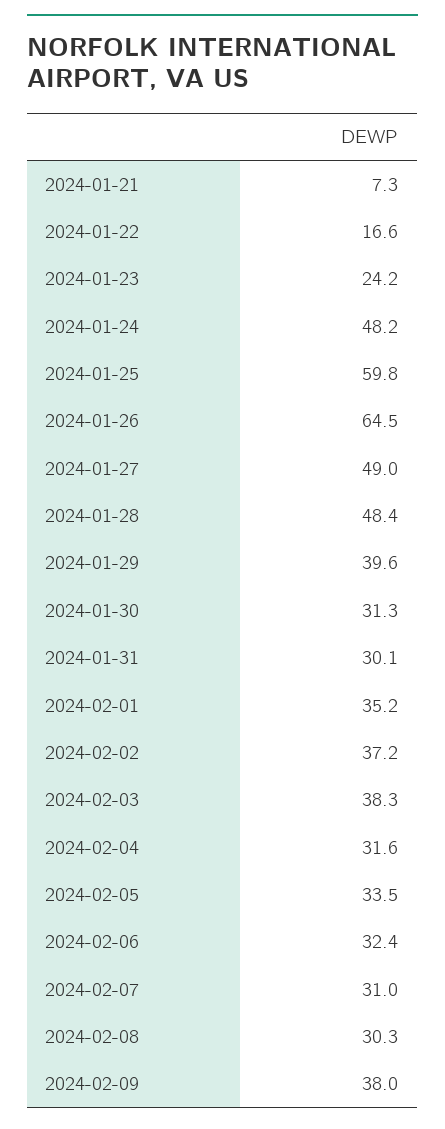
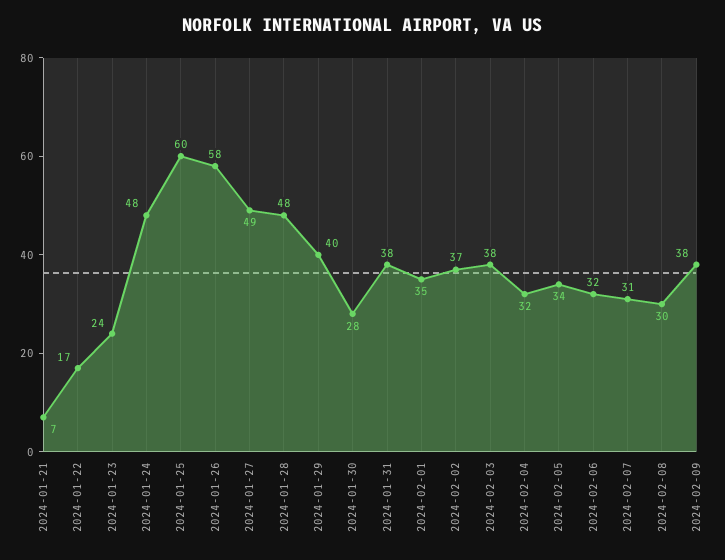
2024-01-26: 64.5 -> 58
2024-01-30: 31.3 -> 28
2024-01-31: 30.1 -> 38

